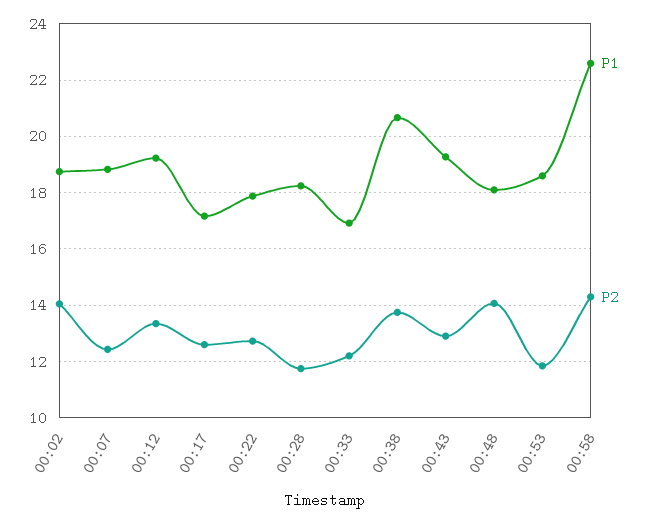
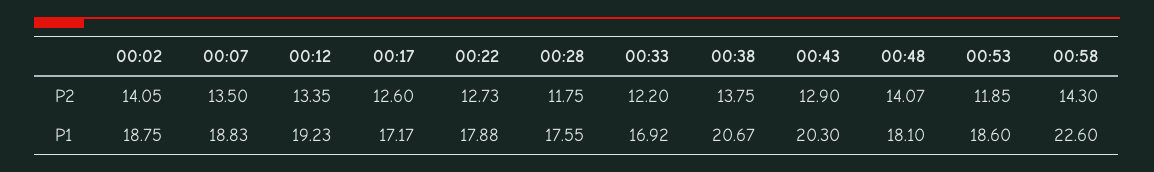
P2, 00:07: 12.5 -> 13.5
P1, 00:28: 18.25 -> 17.55
P1, 00:43: 19.25 -> 20.3

